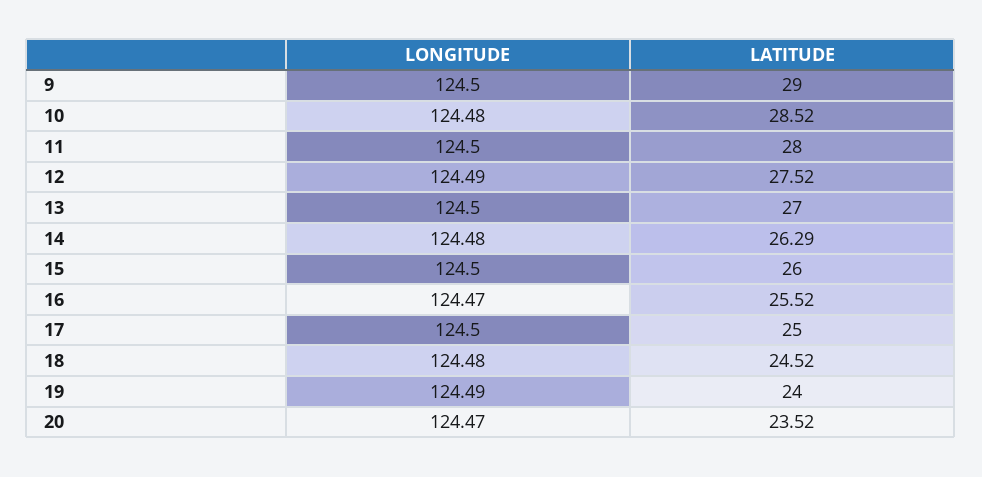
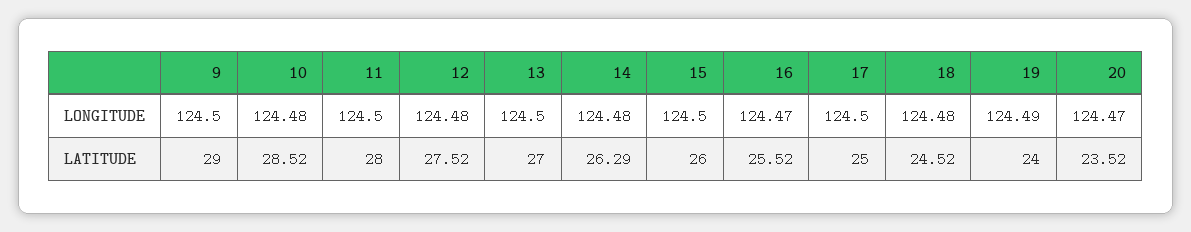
LONGITUDE, 12: 124.49 -> 124.48

